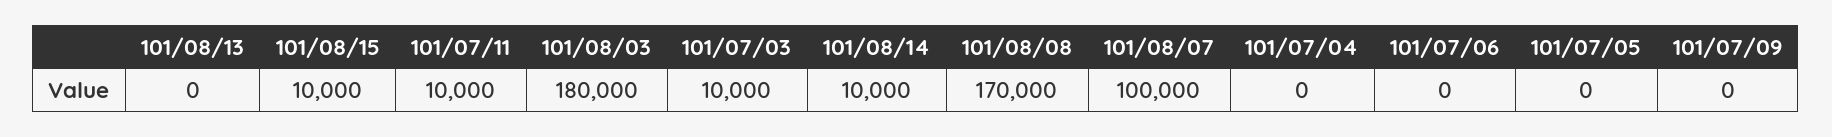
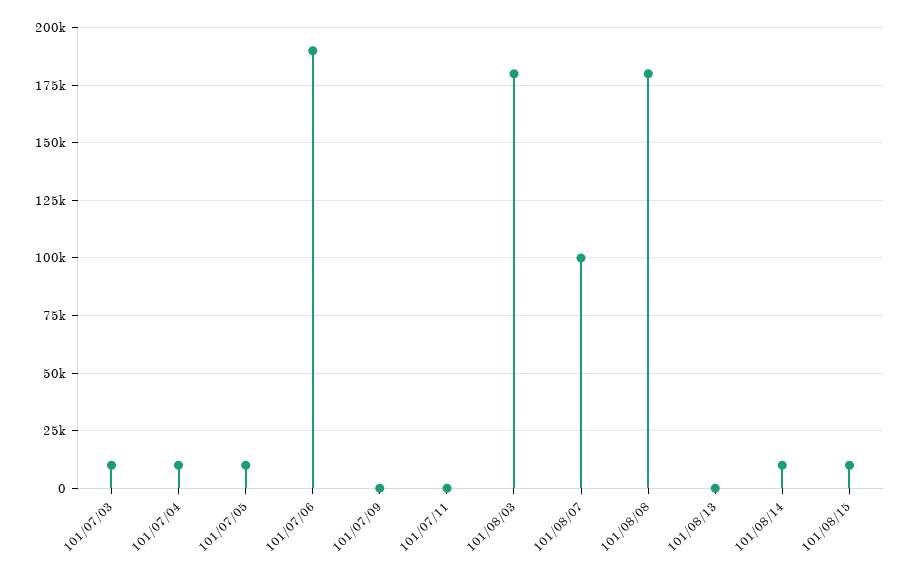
101/07/11: 10000 -> 0
101/08/08: 170000 -> 180000
101/07/04: 0 -> 10000
101/07/06: 0 -> 190000
101/07/05: 0 -> 10000

